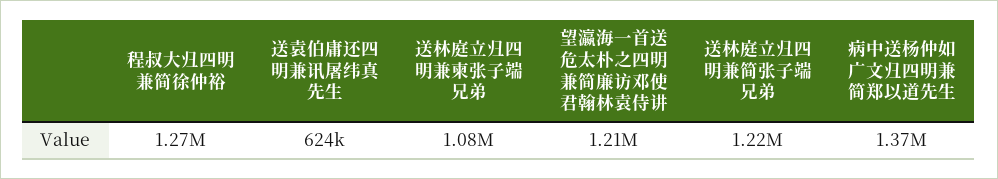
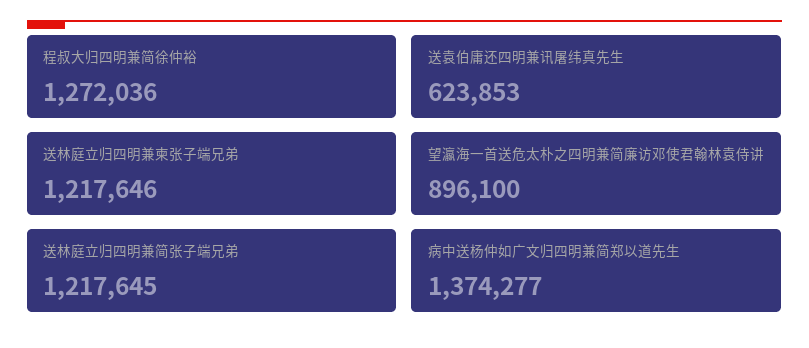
送林庭立归四明兼柬张子端兄弟: 1080000 -> 1217646
望瀛海一首送危太朴之四明兼简廉访邓使君翰林袁侍讲: 1210000 -> 896100

